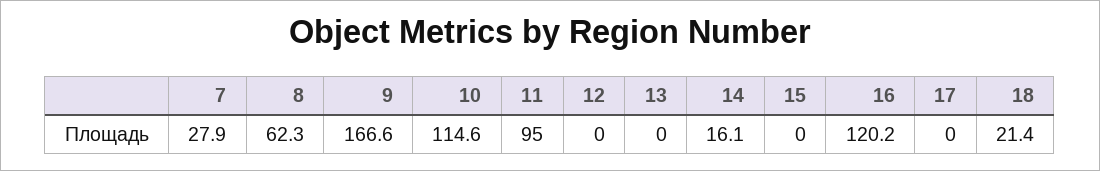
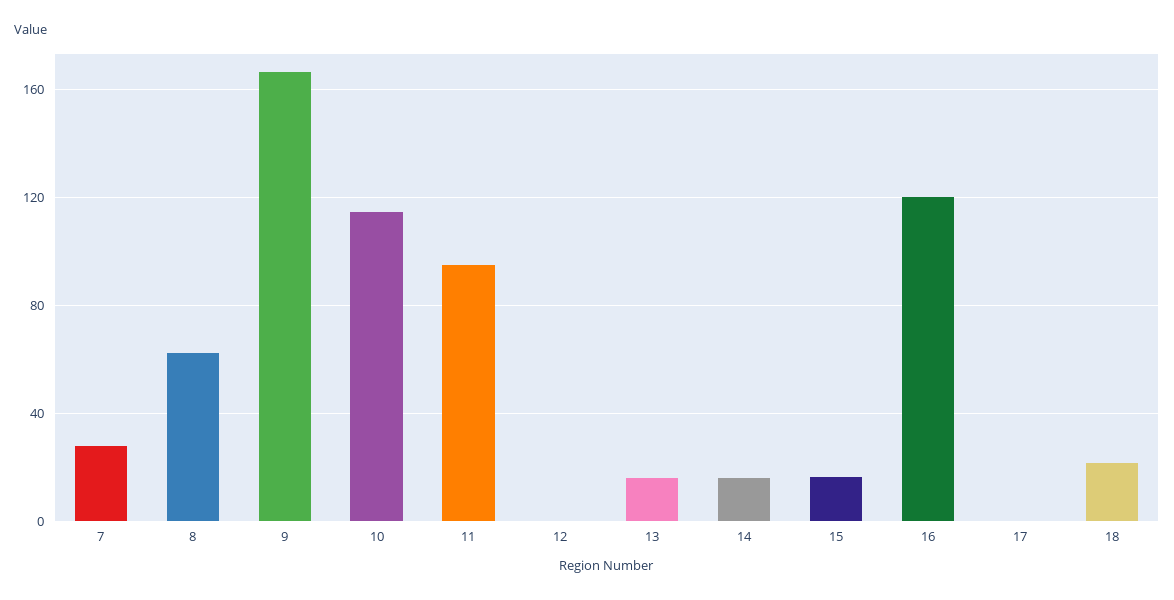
13: 0 -> 15
15: 0 -> 15

